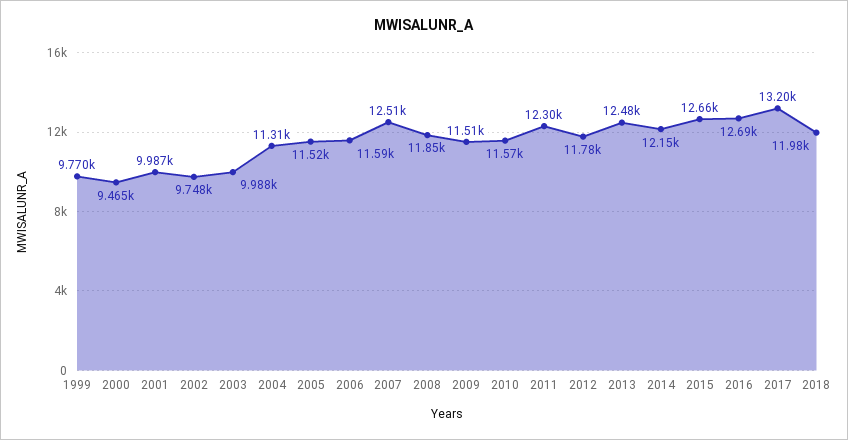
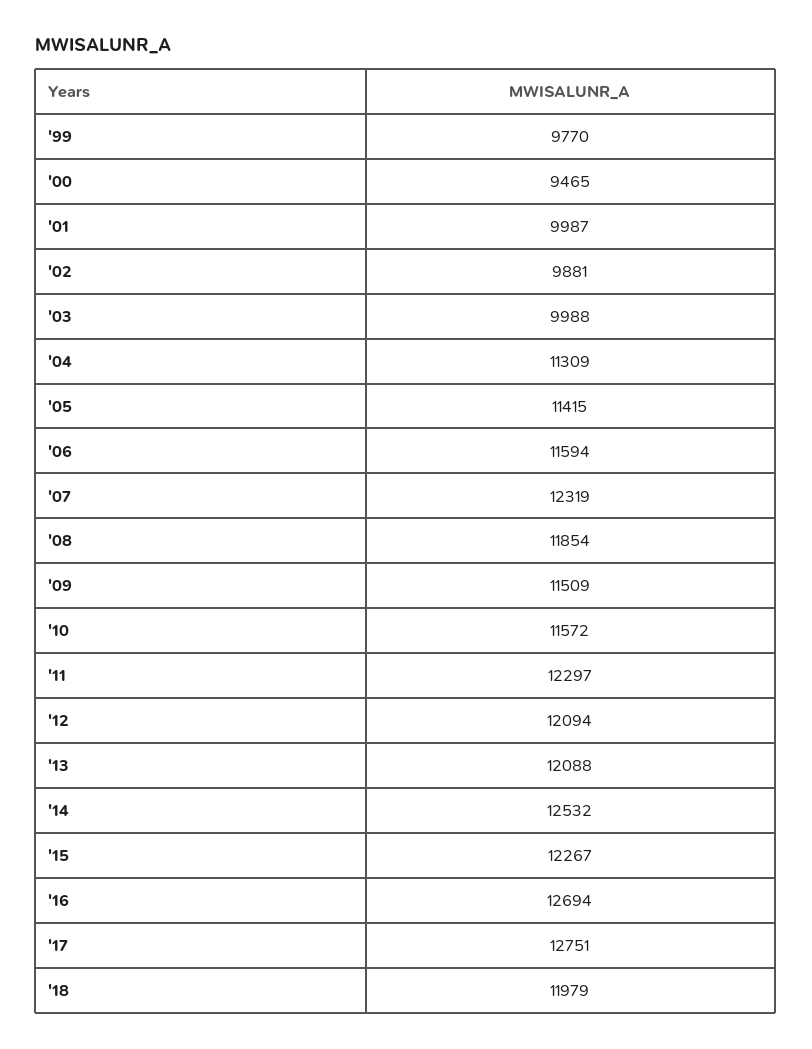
2002: 9748 -> 9881
2005: 11520 -> 11415
2007: 12510 -> 12319
2012: 11780 -> 12094
2013: 12480 -> 12088
2014: 12150 -> 12532
2015: 12660 -> 12267
2017: 13200 -> 12751

